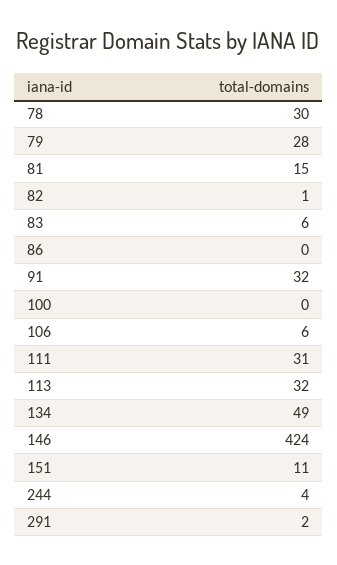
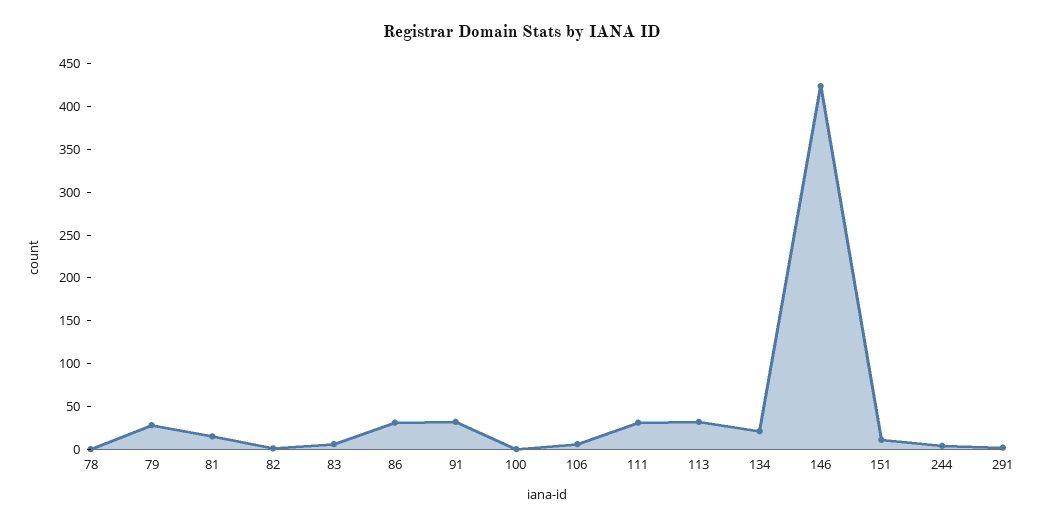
78: 30 -> 0
86: 0 -> 30
134: 49 -> 20

